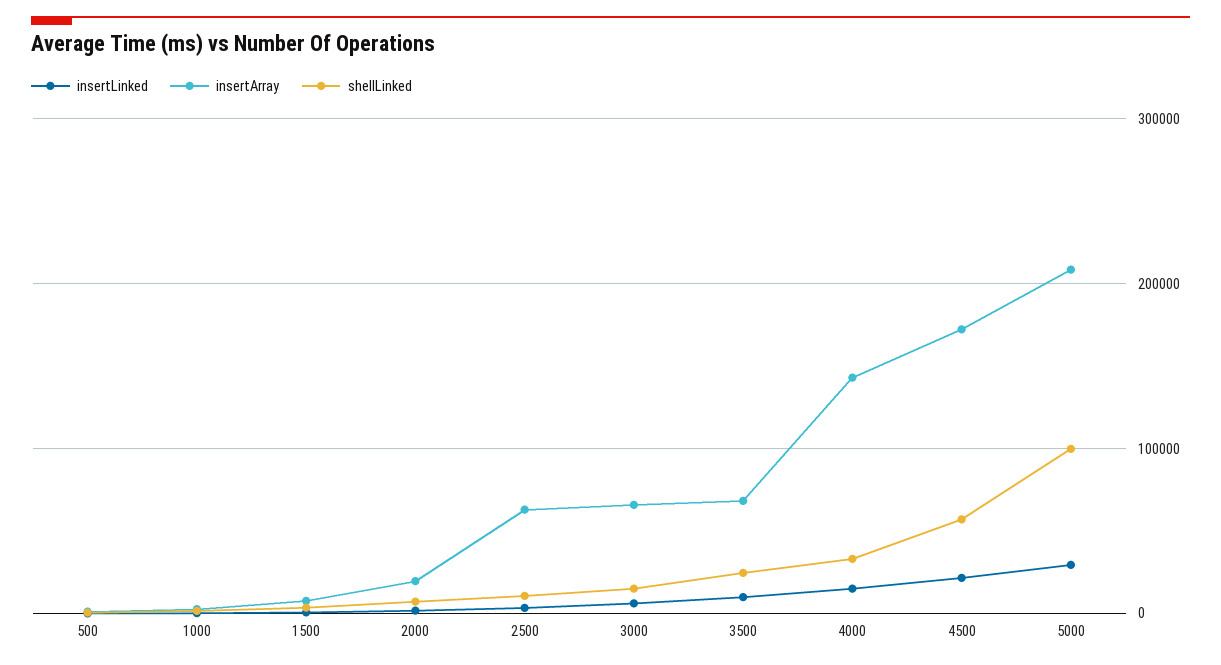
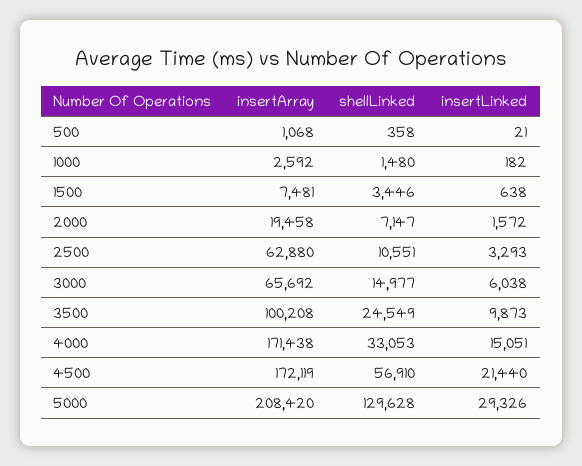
insertArray, 3500: 70000 -> 100208
insertArray, 4000: 140000 -> 171438
shellLinked, 5000: 100000 -> 129628

